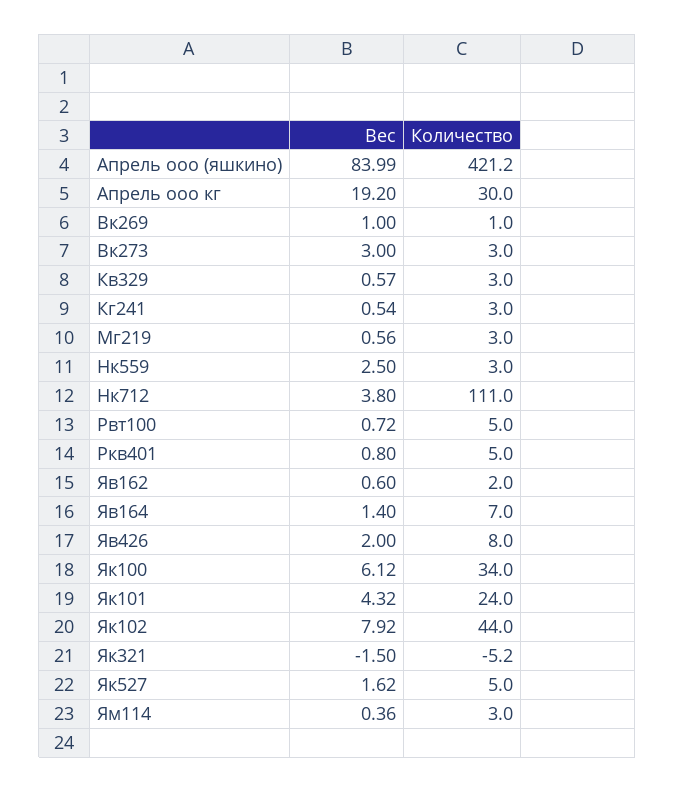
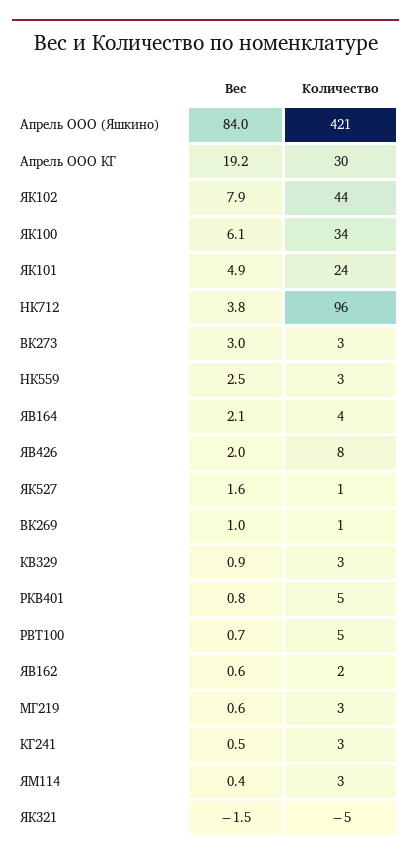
Вес, Кв329: 0.57 -> 0.9
Количество, Нк712: 111 -> 96
Вес, Яв164: 1.4 -> 2.1
Количество, Яв164: 7 -> 4
Вес, Як101: 4.32 -> 4.9
Количество, Як527: 5 -> 1

